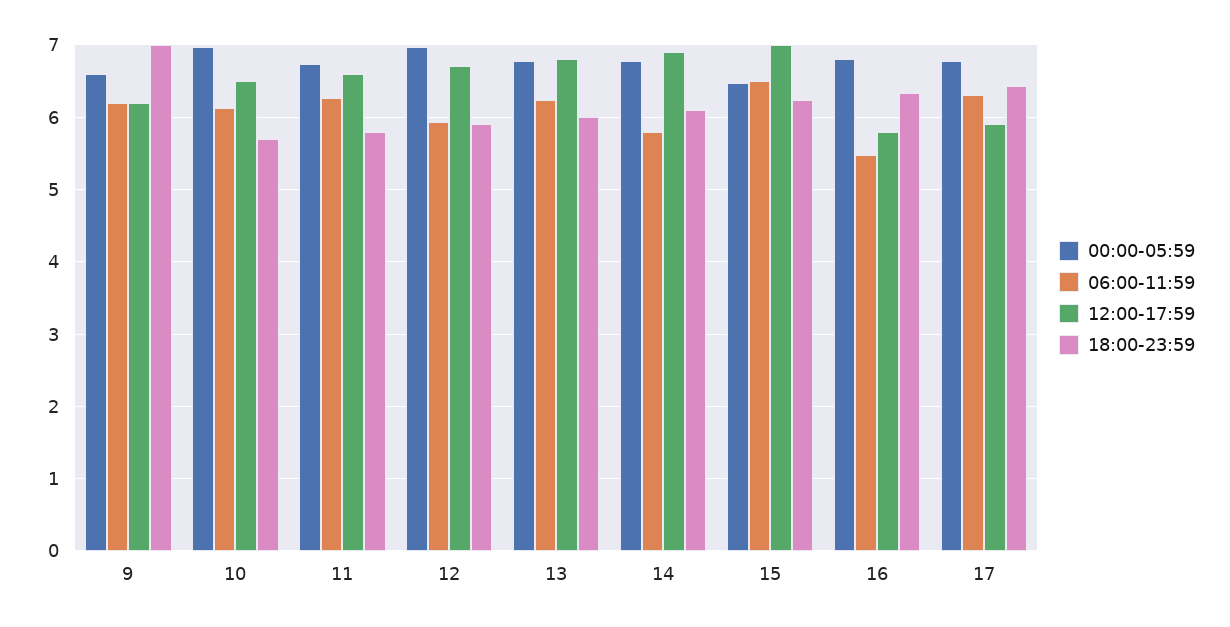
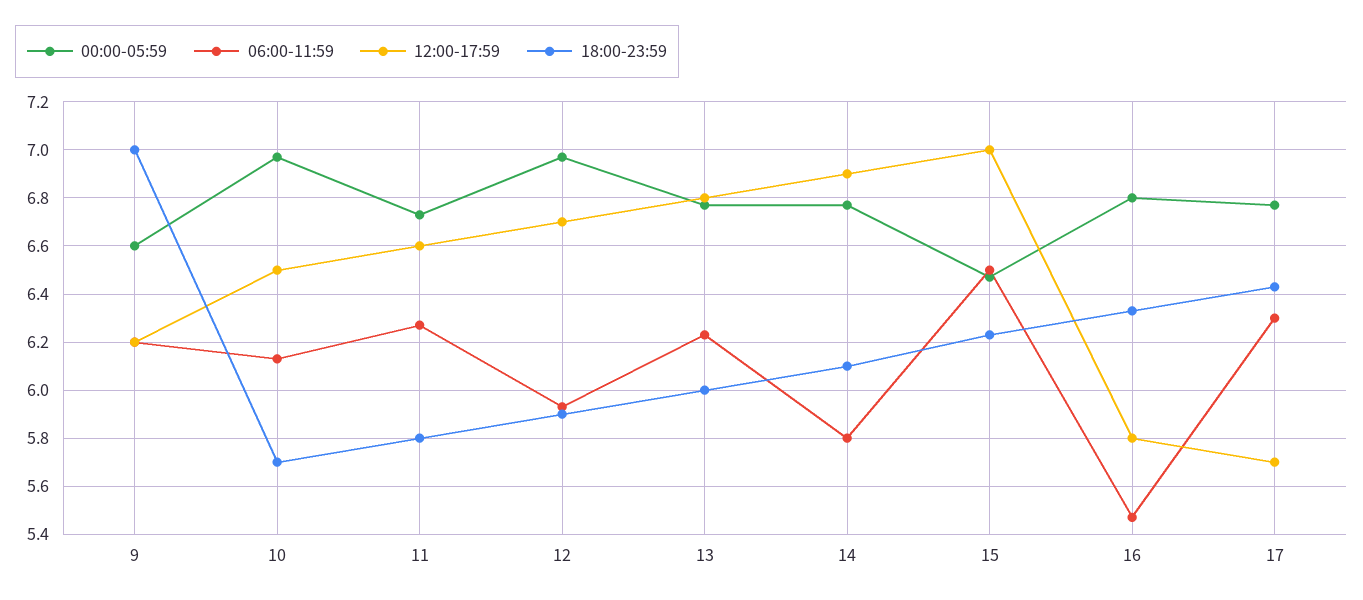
12:00-17:59, 17: 5.9 -> 5.7

